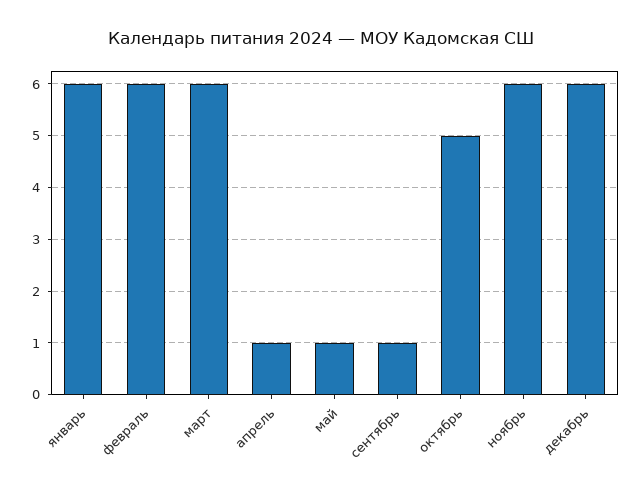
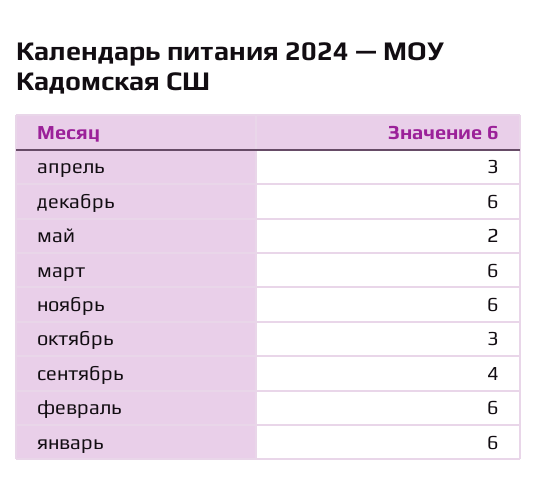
апрель: 1 -> 3
май: 1 -> 2
сентябрь: 1 -> 4
октябрь: 5 -> 3

